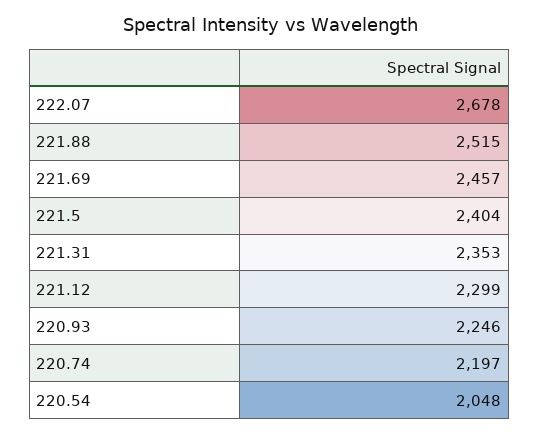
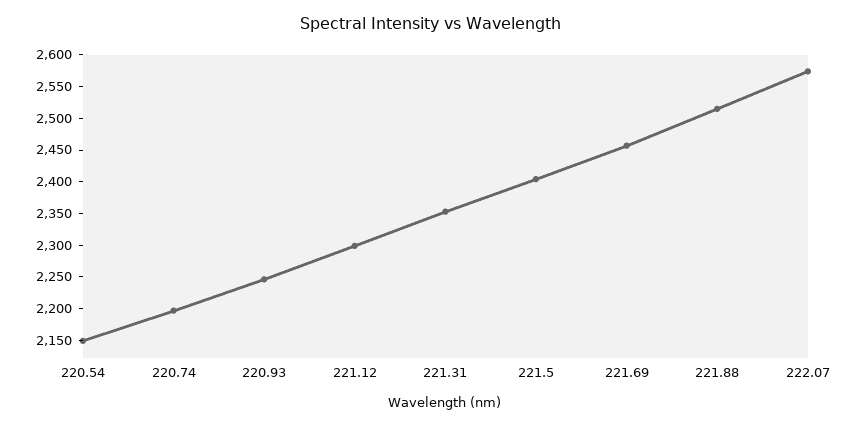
222.07: 2678 -> 2575
220.54: 2048 -> 2150

